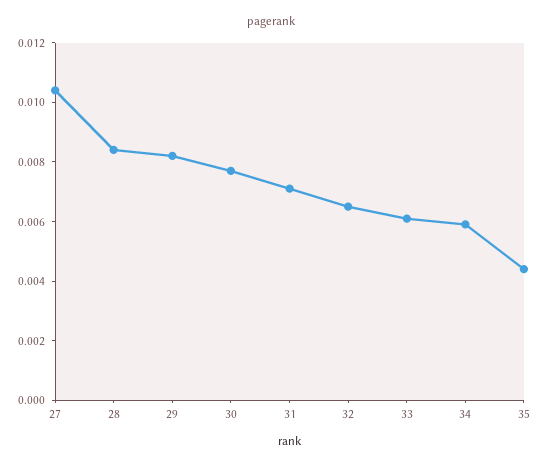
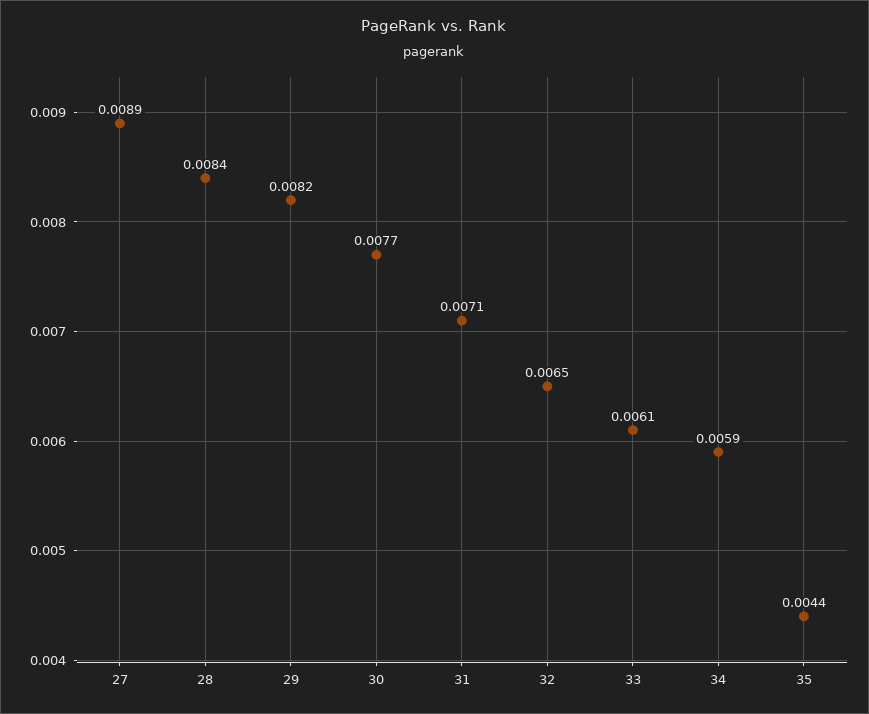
27: 0.0105 -> 0.0089

